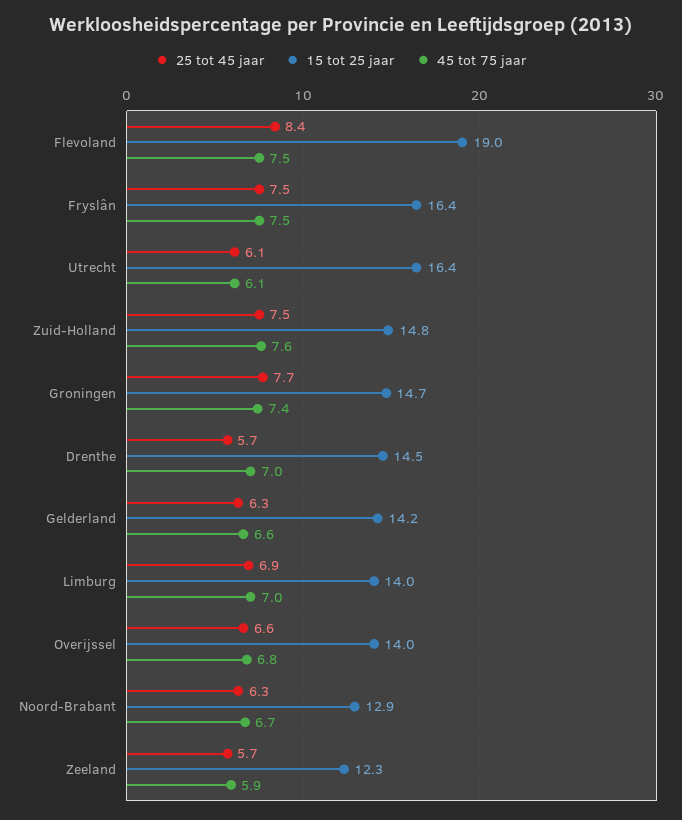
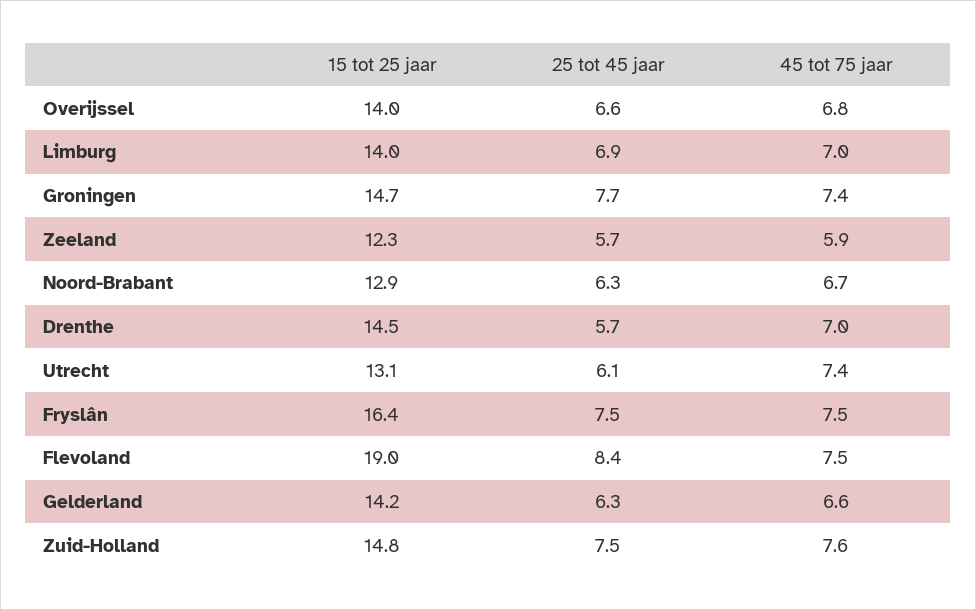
15 tot 25 jaar, Utrecht: 16.4 -> 13.1
45 tot 75 jaar, Utrecht: 6.1 -> 7.4

